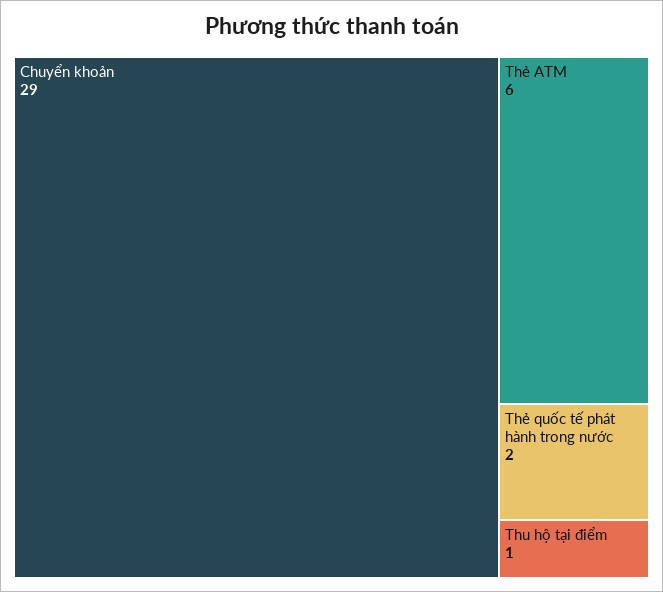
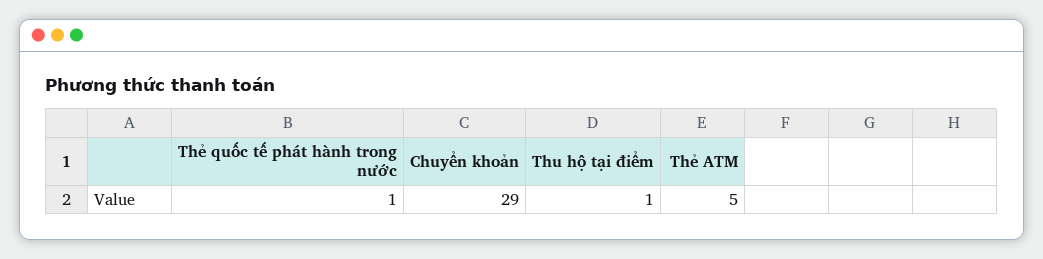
Thẻ ATM: 6 -> 5
Thẻ quốc tế phát hành trong nước: 2 -> 1

